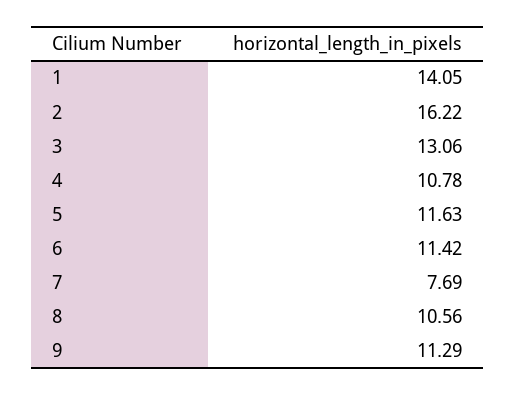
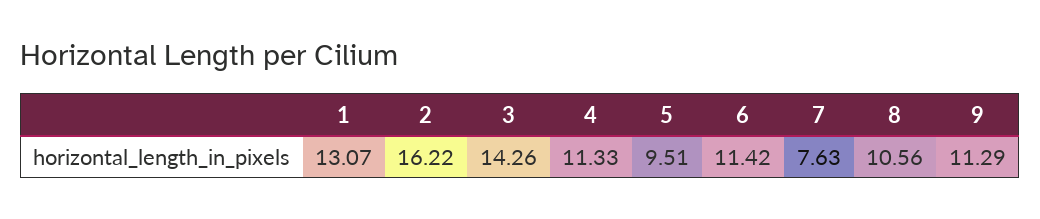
1: 14.05 -> 13.07
3: 13.06 -> 14.26
4: 10.78 -> 11.33
5: 11.63 -> 9.51
7: 7.69 -> 7.63

